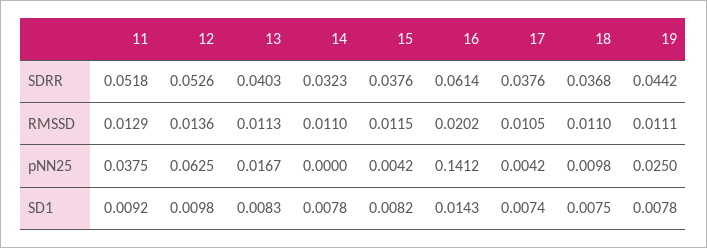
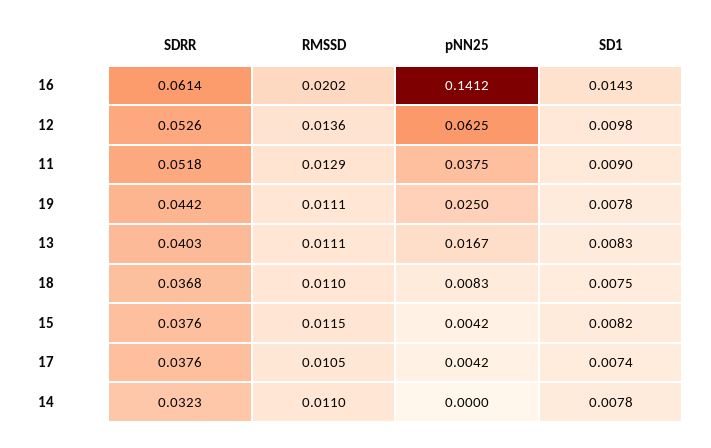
13, RMSSD: 0.0113 -> 0.0111
18, pNN25: 0.0098 -> 0.0083
11, SD1: 0.0092 -> 0.009

